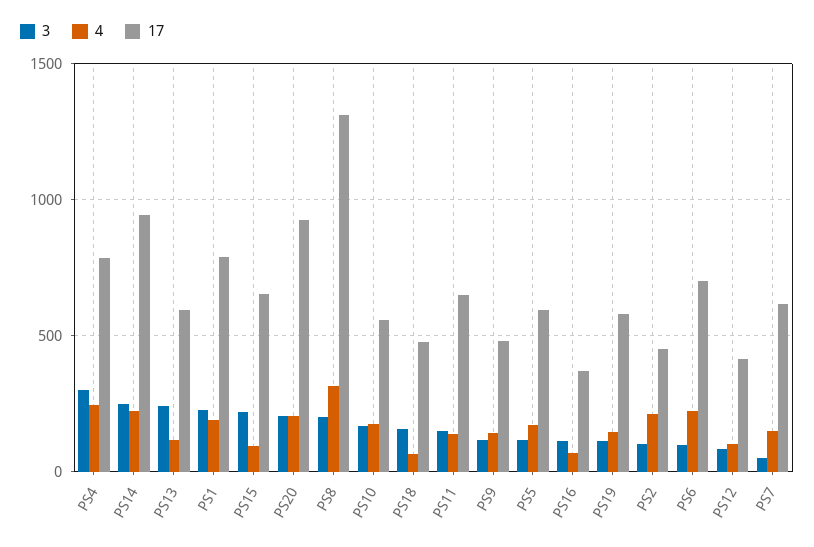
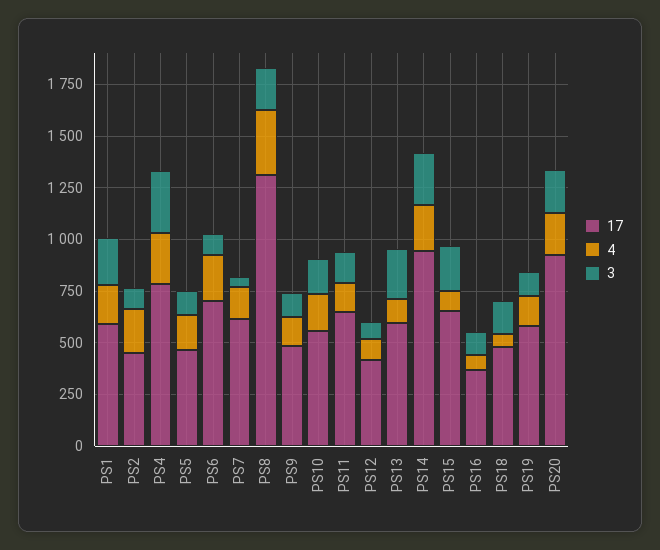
17, PS1: 800 -> 600
17, PS5: 600 -> 450

